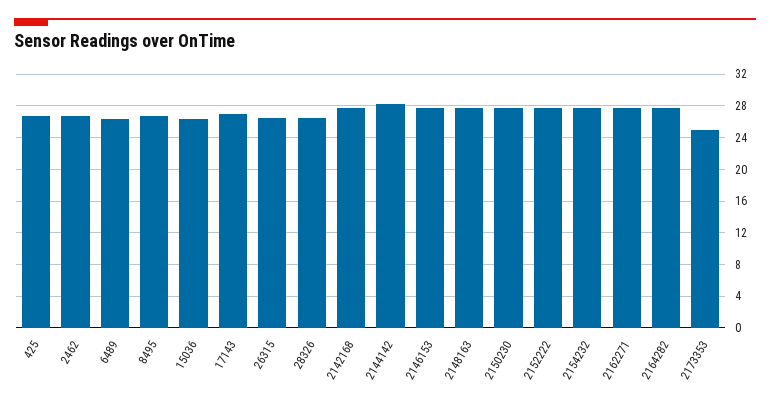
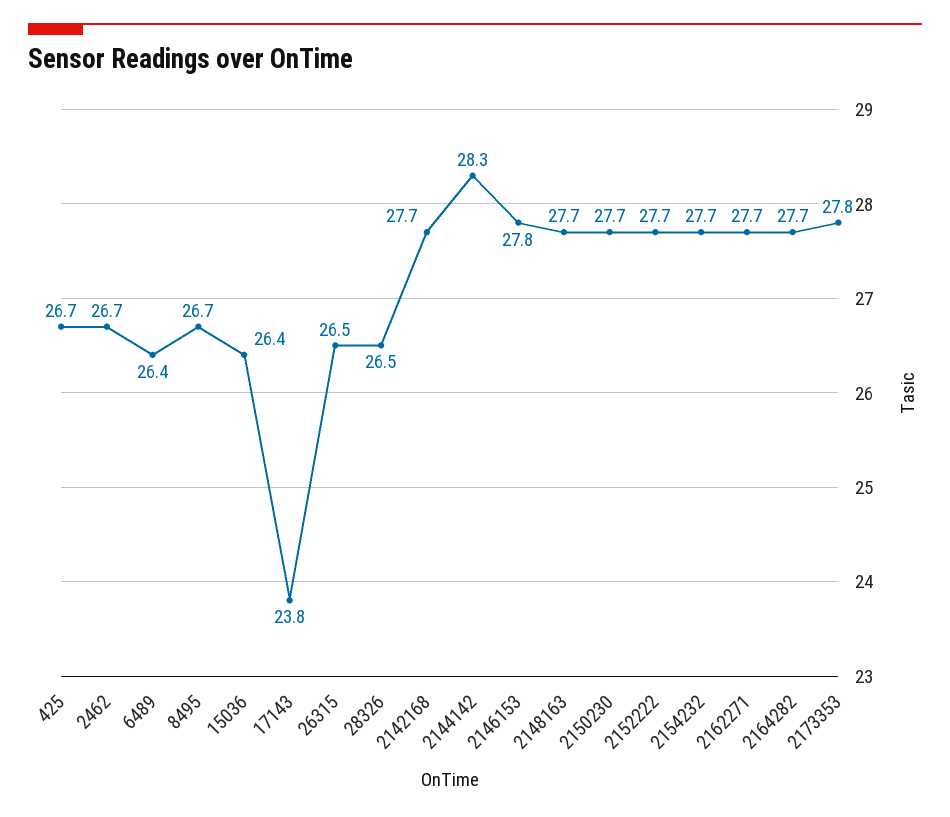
17143: 27 -> 23.8
2173353: 25 -> 27.8

